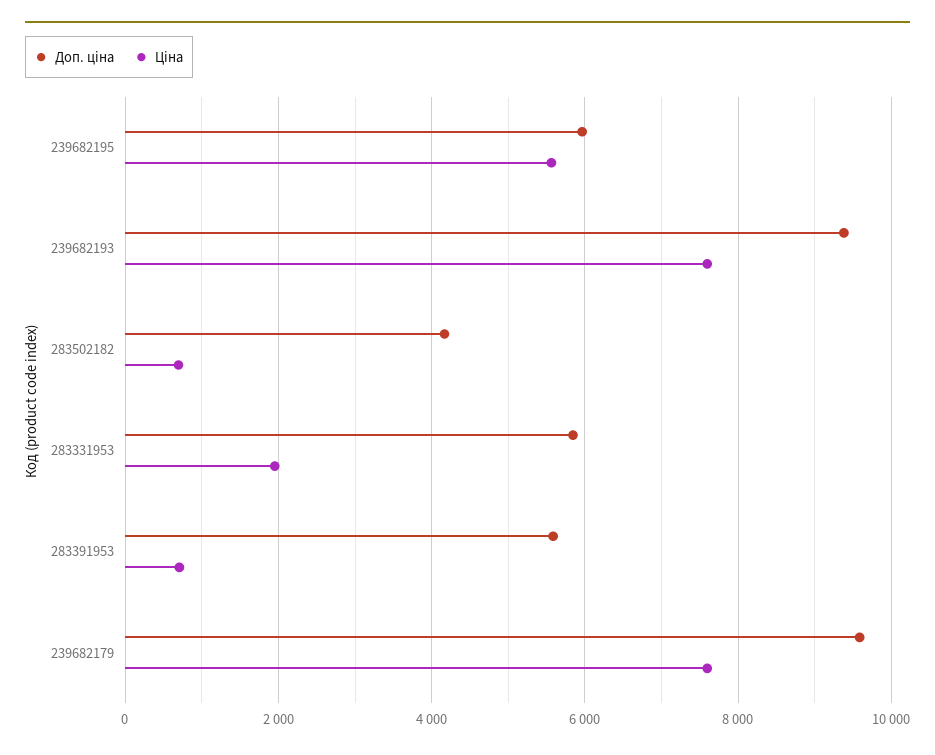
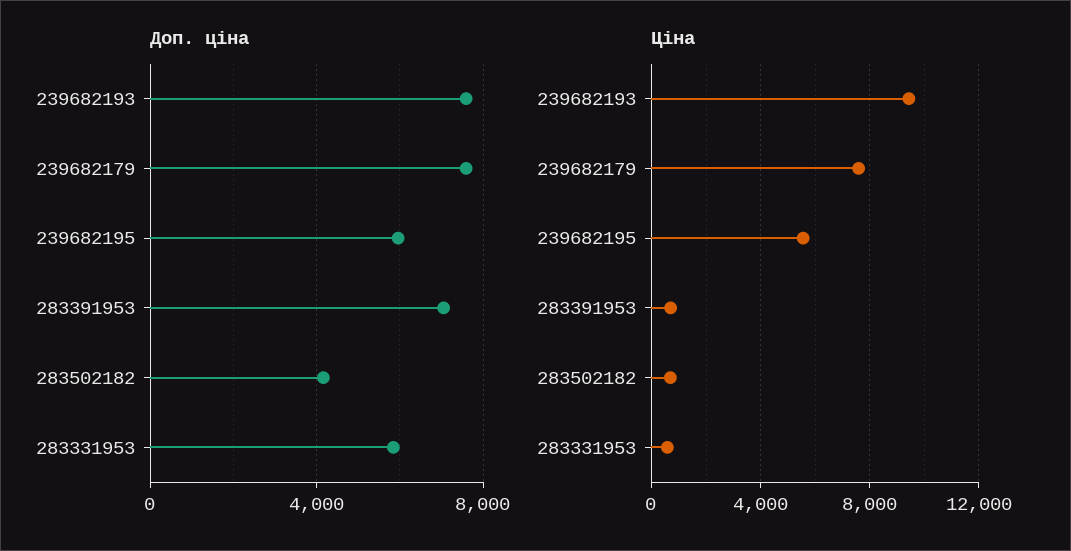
Доп. ціна, 239682193: 9400 -> 7500
Ціна, 239682193: 7600 -> 9500
Ціна, 283331953: 2000 -> 500
Доп. ціна, 283391953: 5600 -> 7000
Доп. ціна, 239682179: 9600 -> 7500

